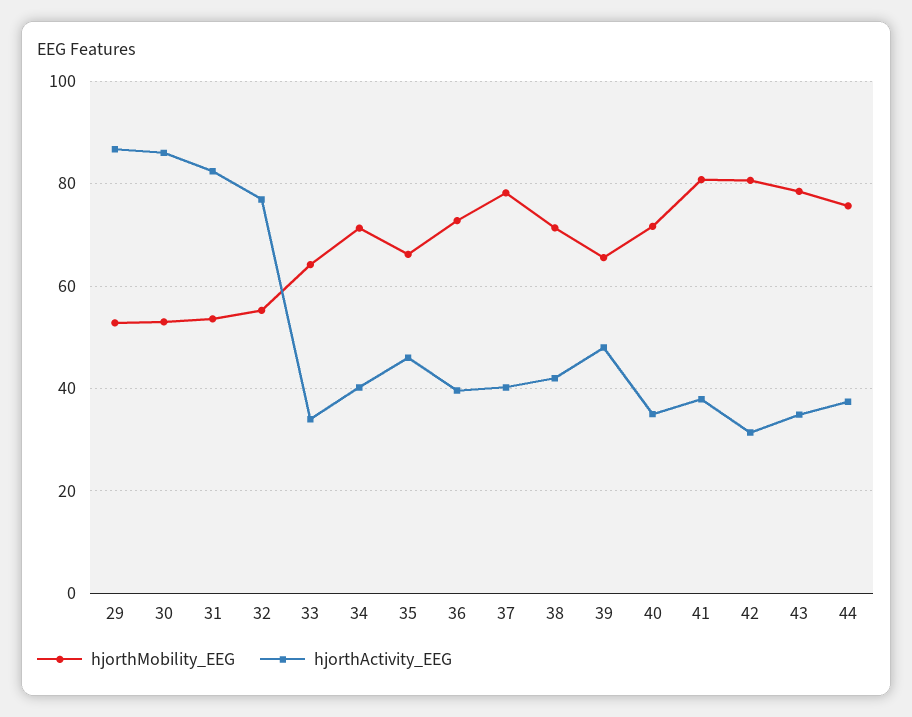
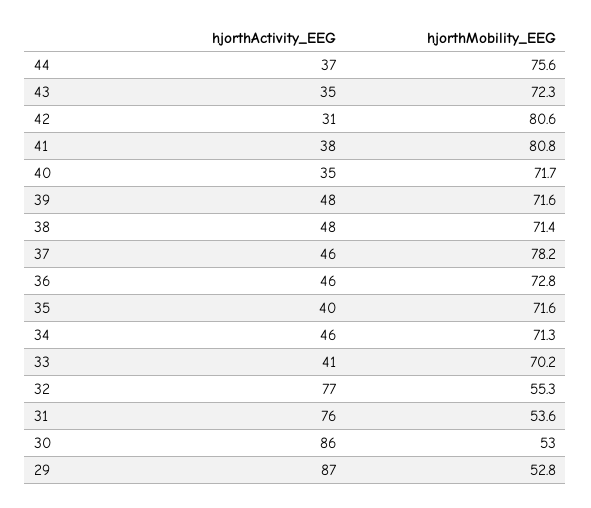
hjorthActivity_EEG, 31: 82 -> 76
hjorthMobility_EEG, 33: 64 -> 70.2
hjorthActivity_EEG, 33: 34 -> 41
hjorthActivity_EEG, 34: 40 -> 46
hjorthMobility_EEG, 35: 66 -> 71.6
hjorthActivity_EEG, 35: 46 -> 40
hjorthActivity_EEG, 36: 40 -> 46
hjorthActivity_EEG, 37: 40 -> 46
hjorthActivity_EEG, 38: 42 -> 48
hjorthMobility_EEG, 39: 66 -> 71.6
hjorthMobility_EEG, 43: 78 -> 72.3

